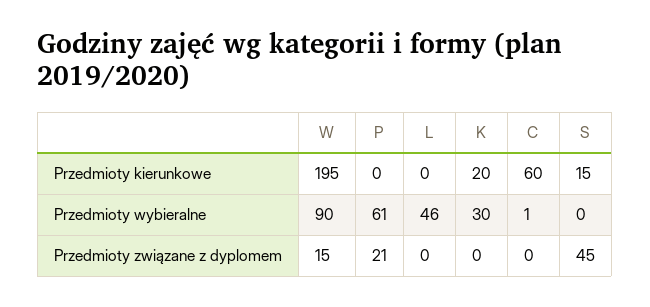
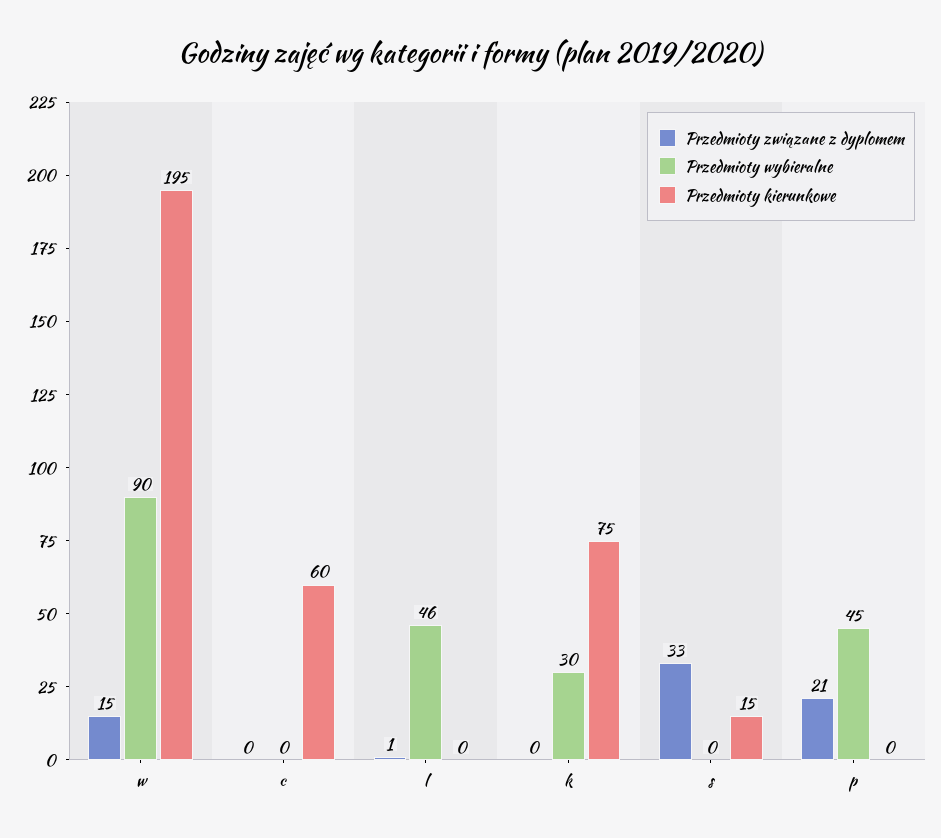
Przedmioty kierunkowe, K: 20 -> 75
Przedmioty wybieralne, P: 61 -> 45
Przedmioty wybieralne, C: 1 -> 0
Przedmioty związane z dyplomem, L: 0 -> 1
Przedmioty związane z dyplomem, S: 45 -> 33

